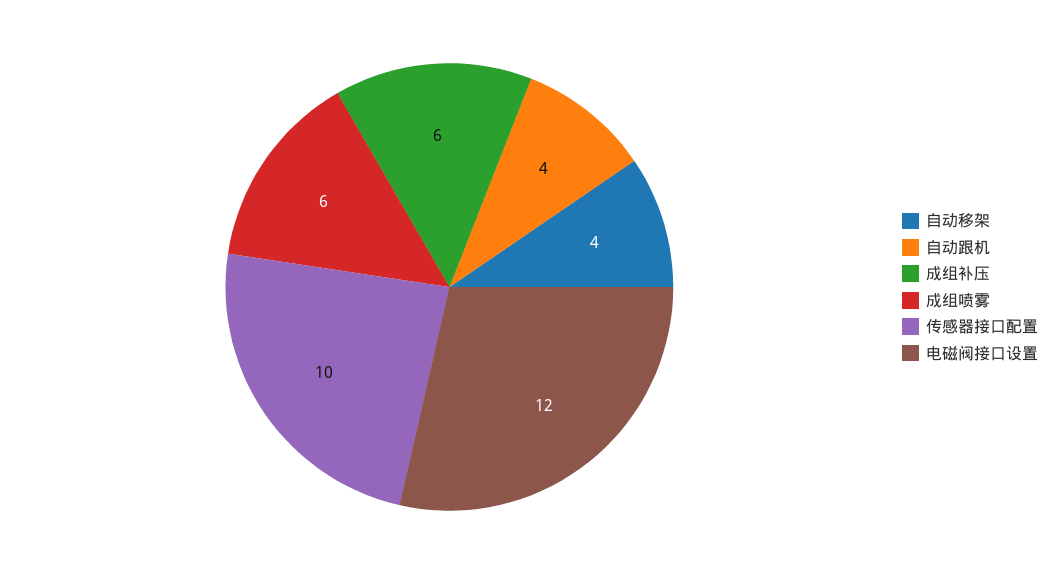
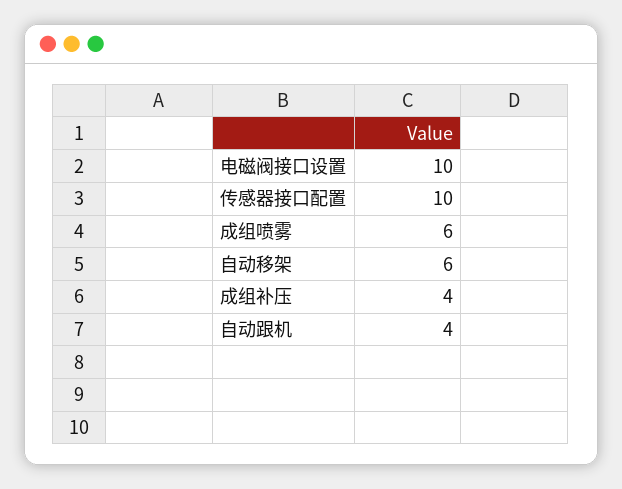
自动移架: 4 -> 6
成组补压: 6 -> 4
电磁阀接口设置: 12 -> 10

